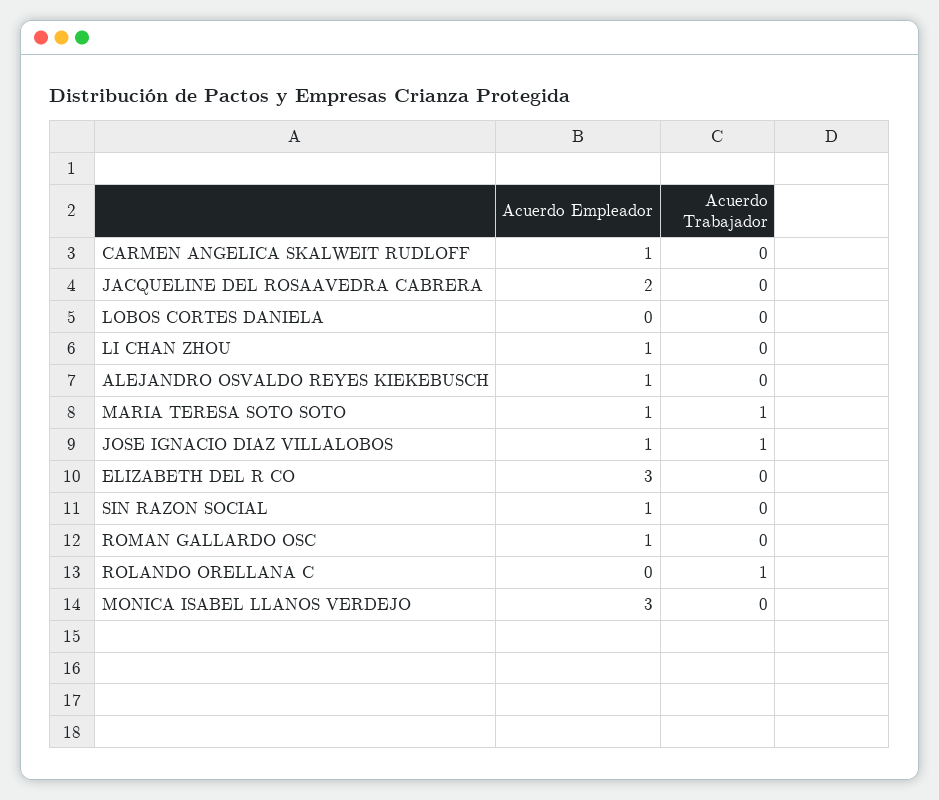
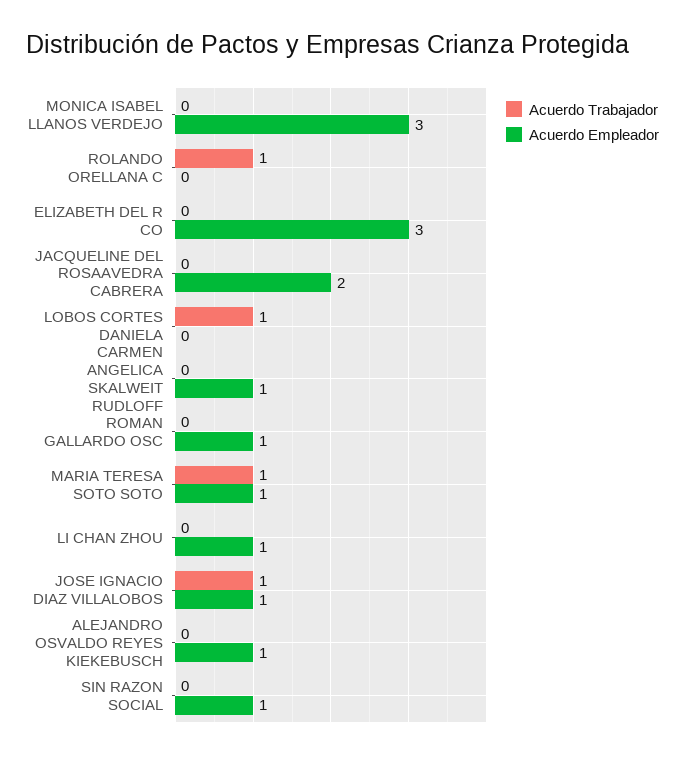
Acuerdo Trabajador, LOBOS CORTES DANIELA: 0 -> 1

